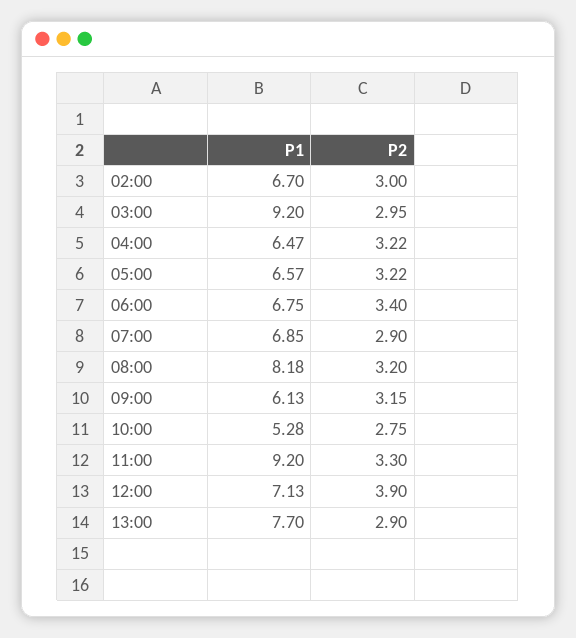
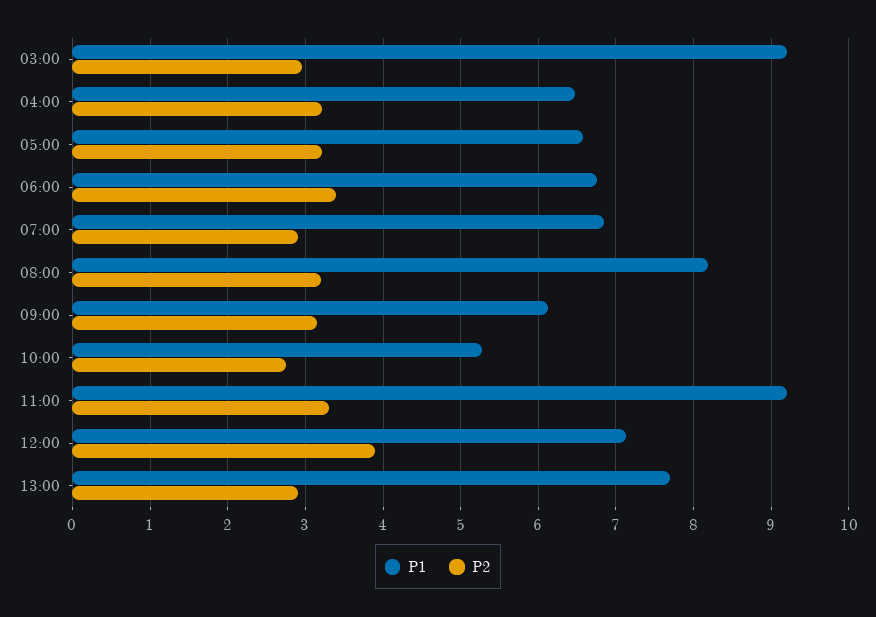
P1, 02:00: 6.7 -> none
P2, 02:00: 3 -> none

